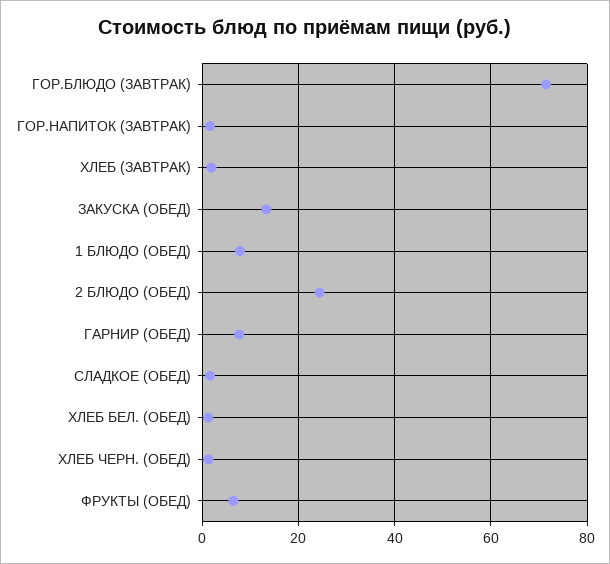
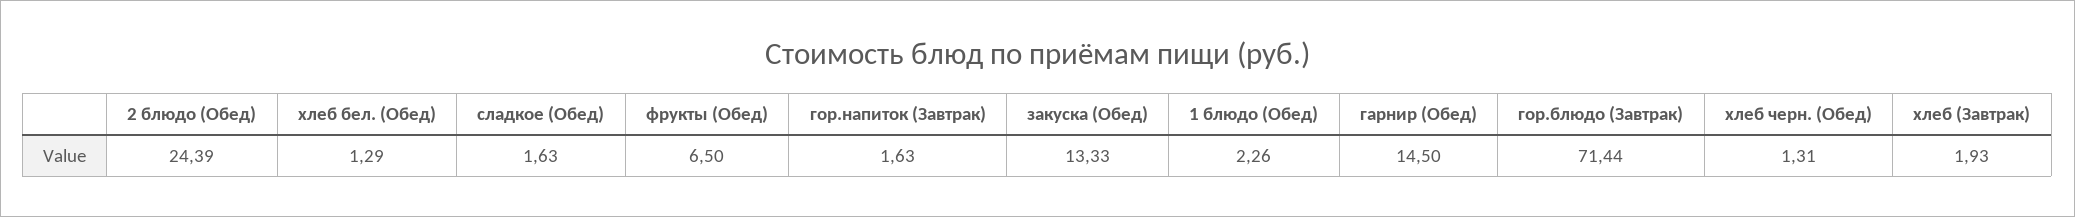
1 БЛЮДО (ОБЕД): 8 -> 2.26
ГАРНИР (ОБЕД): 8 -> 14.5

